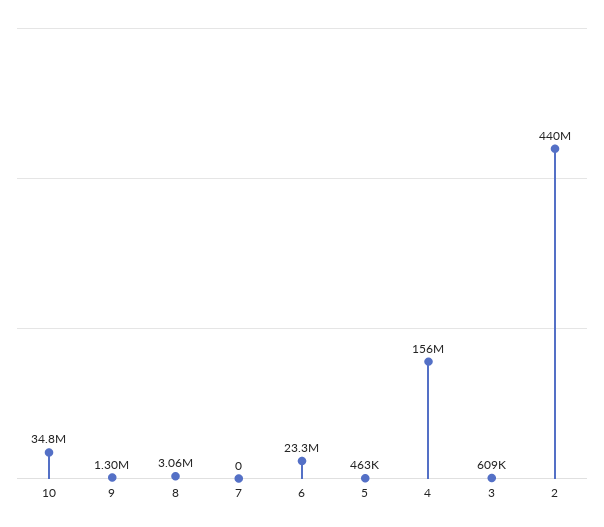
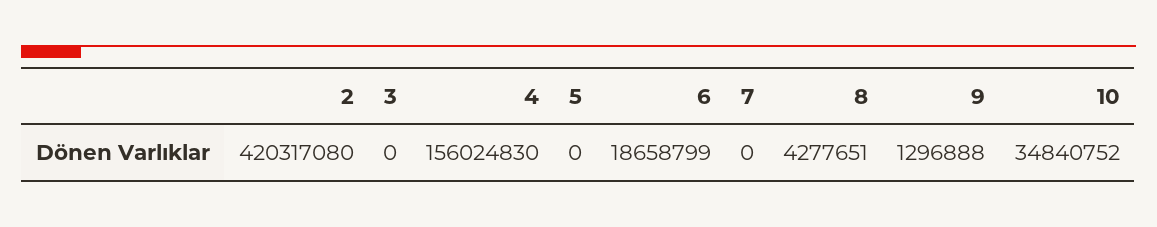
8: 3060000 -> 4277651
6: 23300000 -> 18658799
5: 463000 -> 0
3: 609000 -> 0
2: 440000000 -> 420317080

